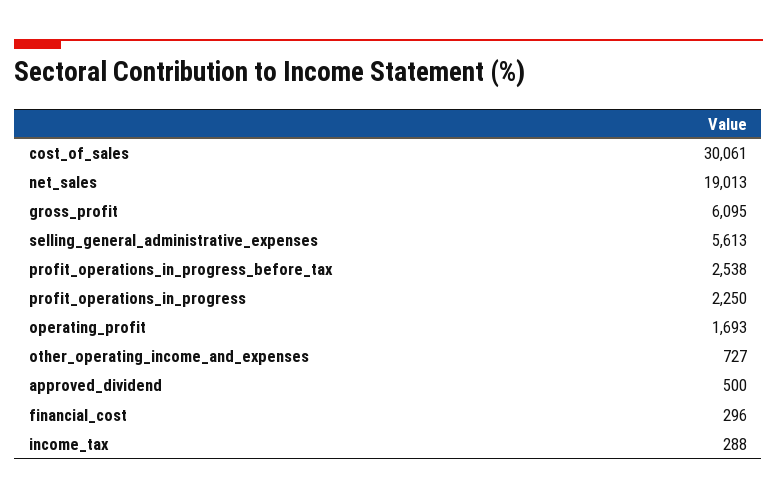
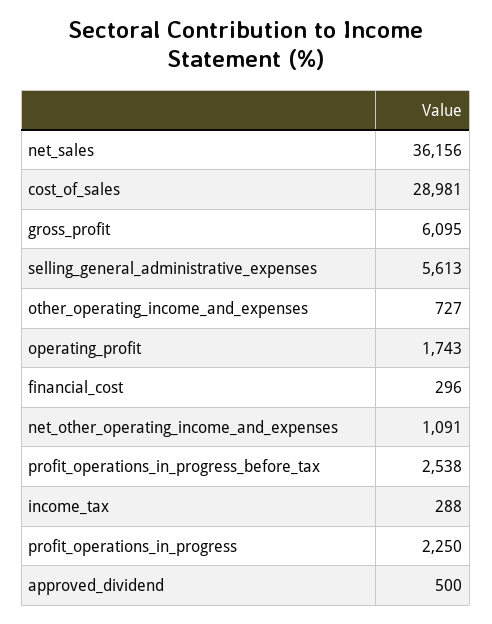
cost_of_sales: 30061 -> 28981
net_sales: 19013 -> 36156
operating_profit: 1693 -> 1743
net_other_operating_income_and_expenses: none -> 1091

